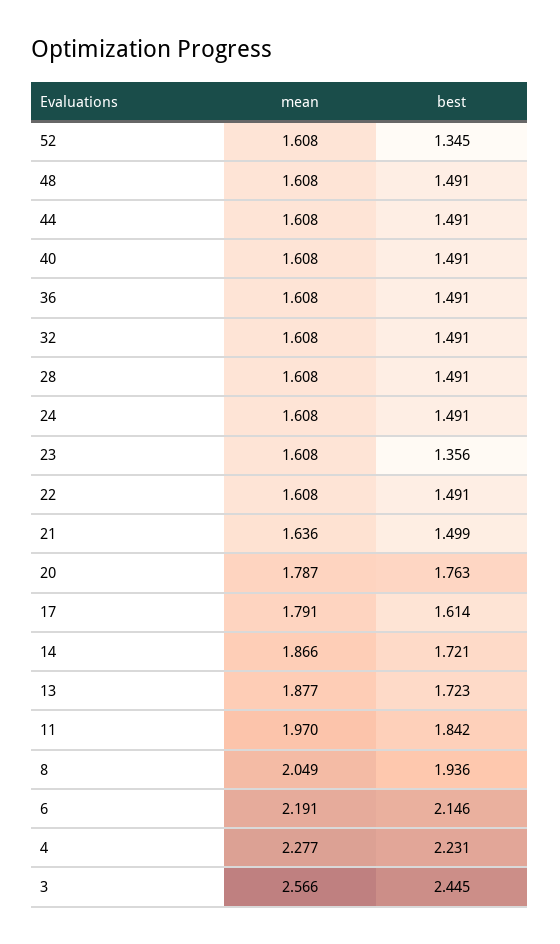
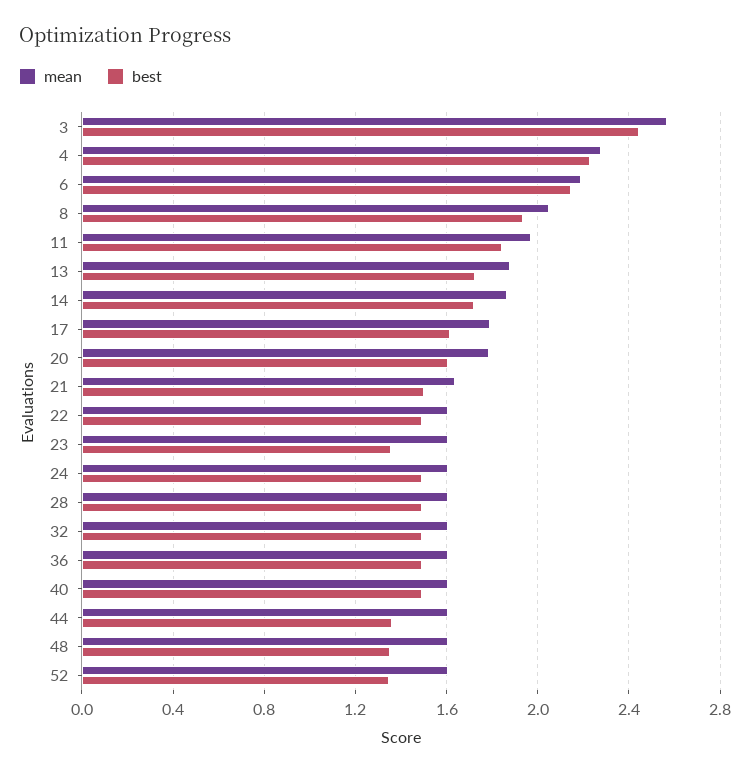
best, 48: 1.491 -> 1.35
best, 44: 1.491 -> 1.35
best, 20: 1.763 -> 1.6

